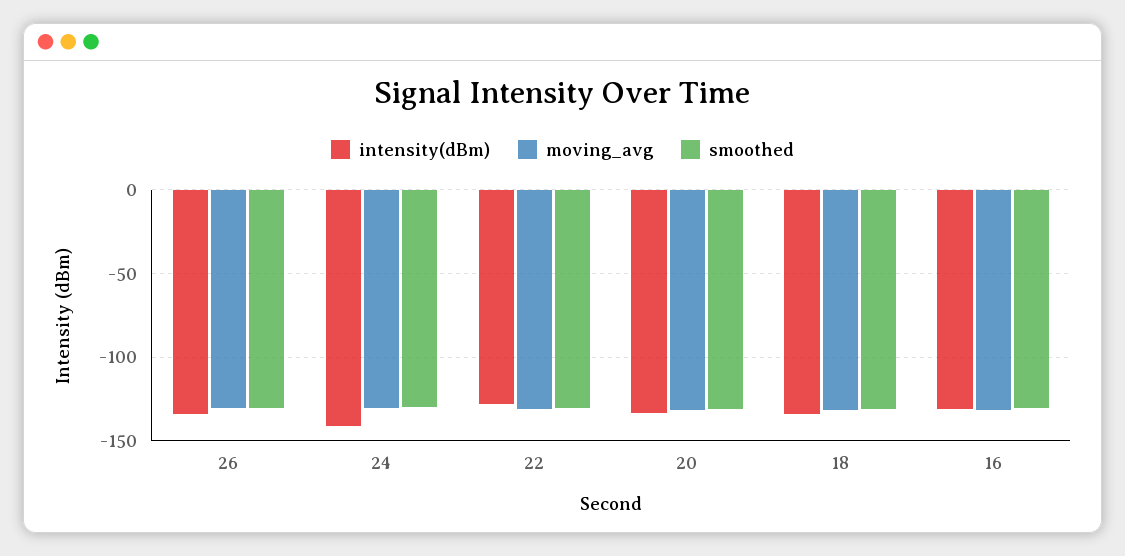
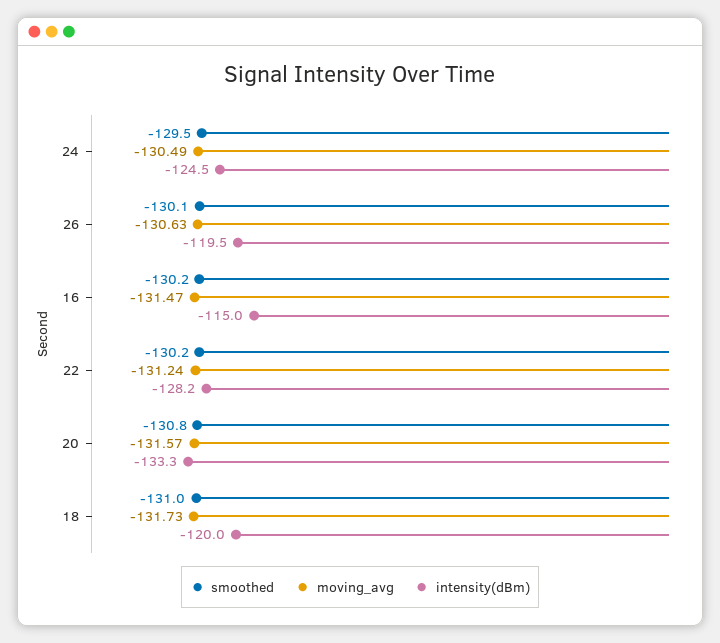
intensity(dBm), 26: -135 -> -119.5
intensity(dBm), 24: -140 -> -124.5
intensity(dBm), 18: -135 -> -120
intensity(dBm), 16: -130 -> -115

